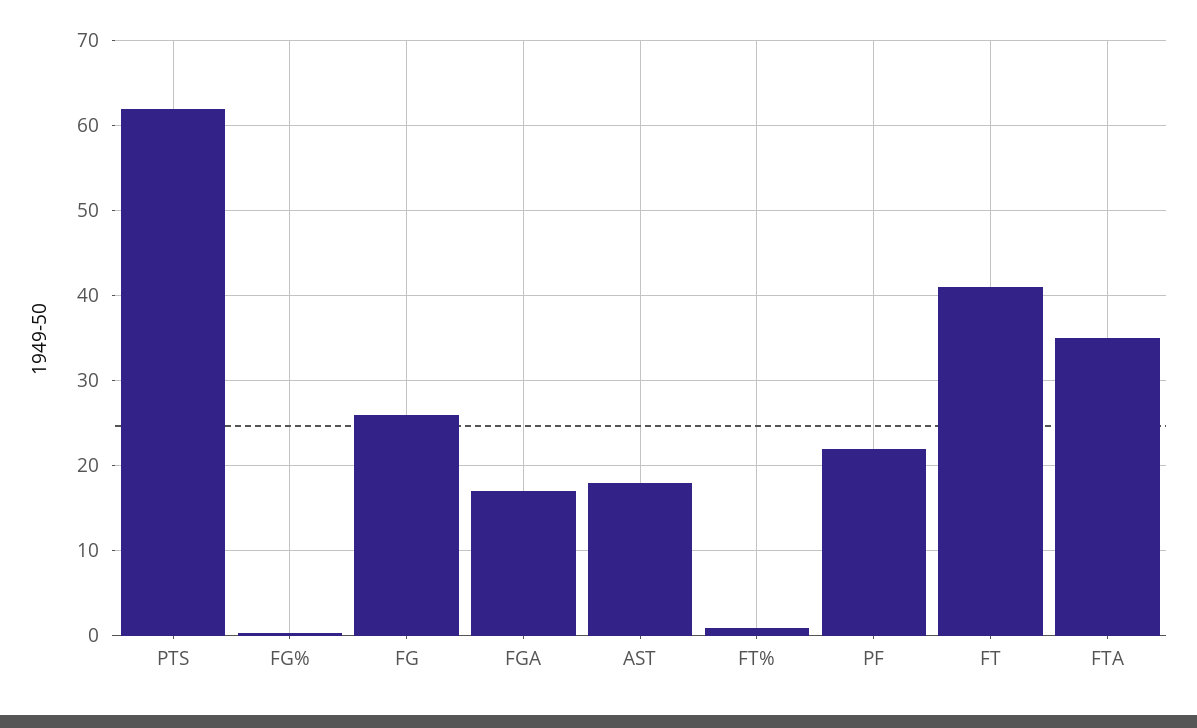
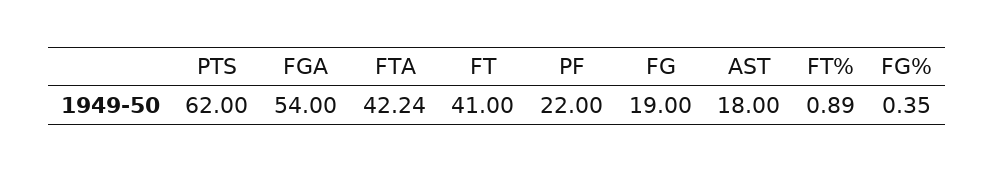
FG: 26 -> 19
FGA: 17 -> 54
FTA: 35 -> 42.24

